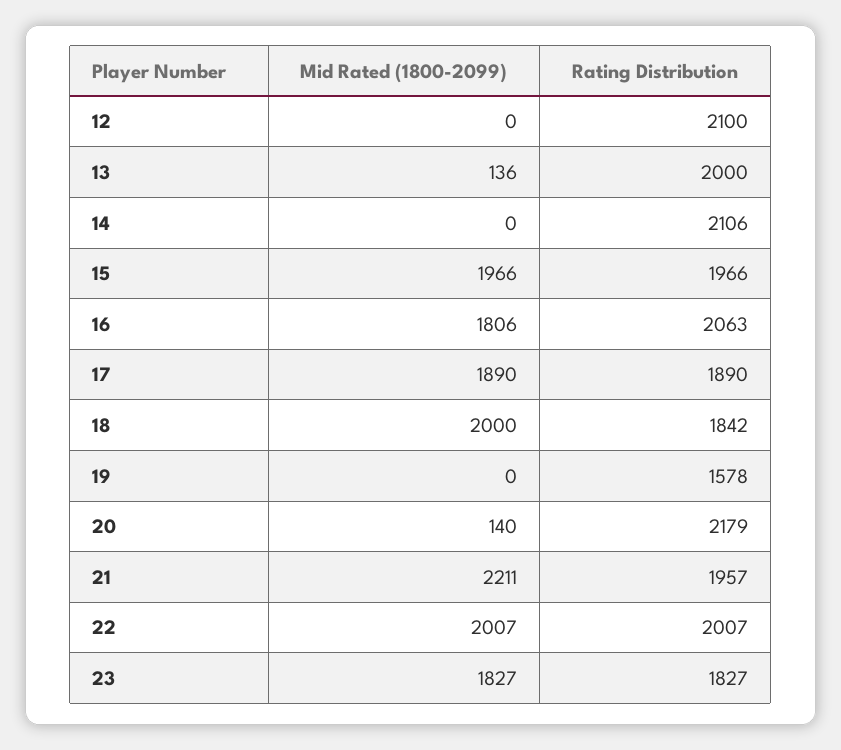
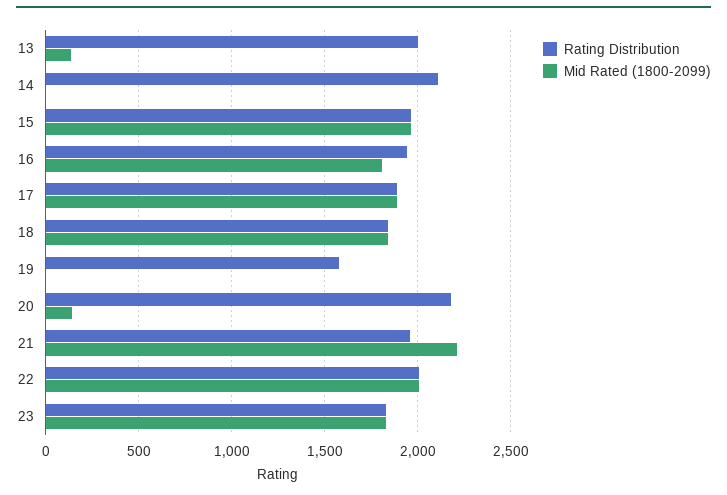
Mid Rated (1800-2099), 12: 0 -> none
Rating Distribution, 12: 2100 -> none
Rating Distribution, 16: 2063 -> 1950
Mid Rated (1800-2099), 18: 2000 -> 1850

